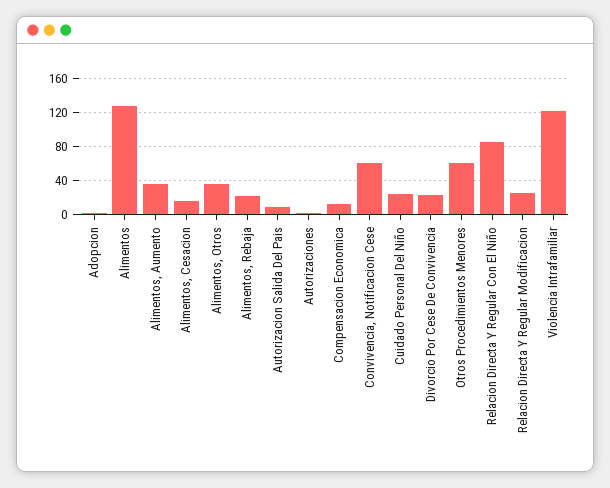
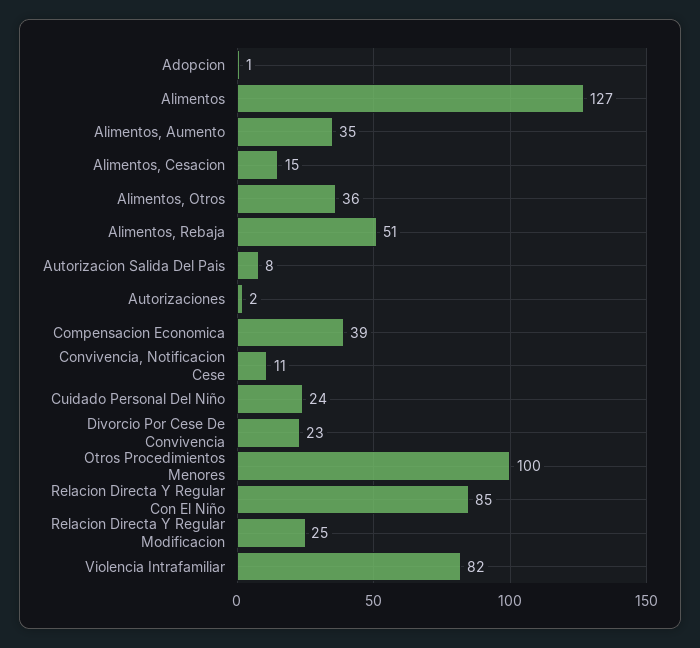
Alimentos, Rebaja: 20 -> 51
Compensacion Economica: 10 -> 39
Convivencia, Notificacion Cese: 60 -> 11
Otros Procedimientos Menores: 60 -> 100
Violencia Intrafamiliar: 120 -> 82

